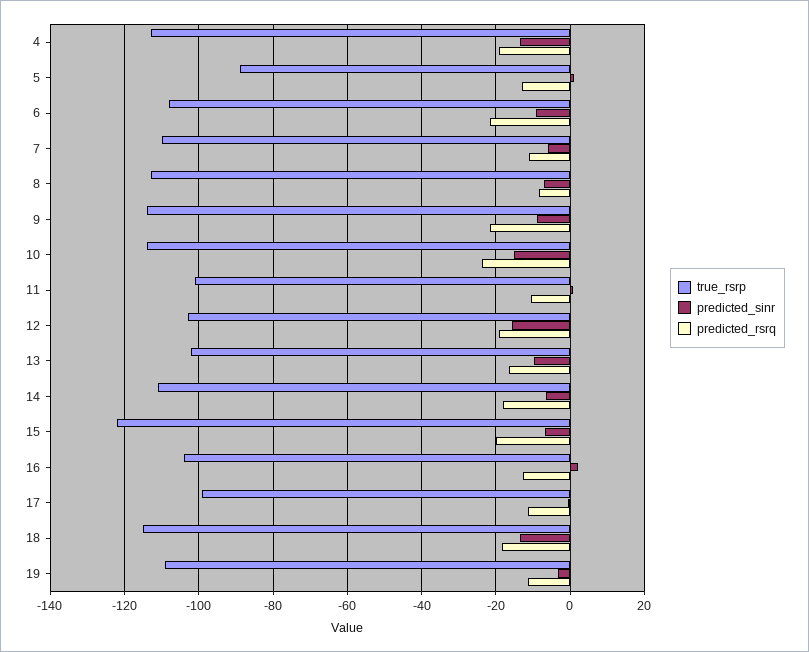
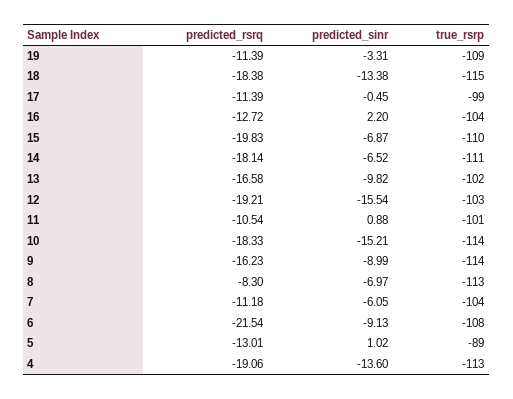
true_rsrp, 7: -110 -> -104
predicted_rsrq, 9: -22 -> -16.23
predicted_rsrq, 10: -24 -> -18.33
true_rsrp, 15: -122 -> -110

